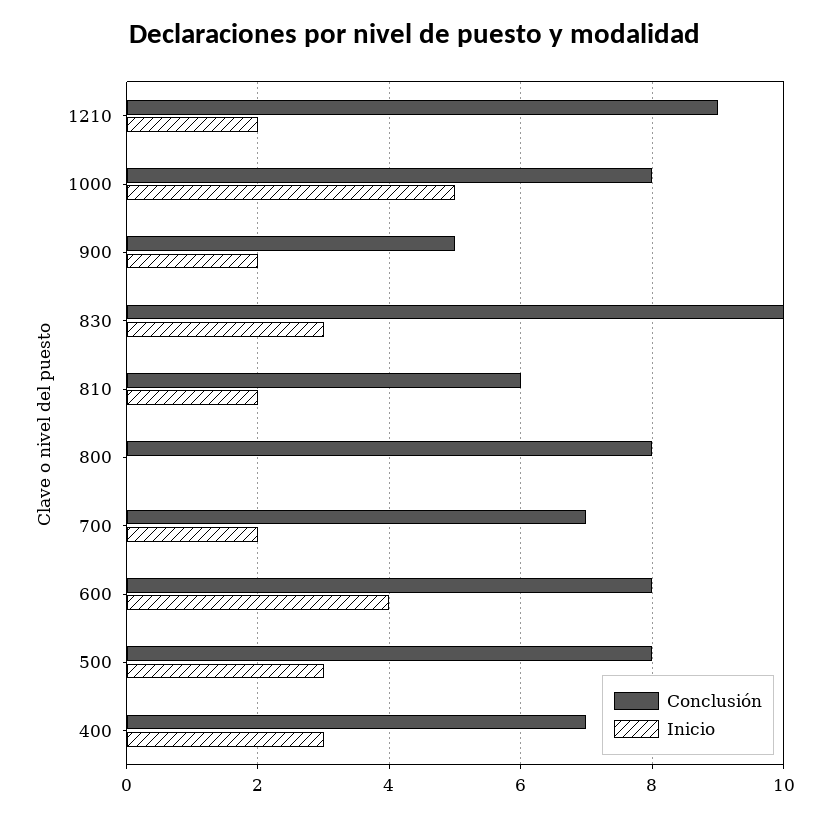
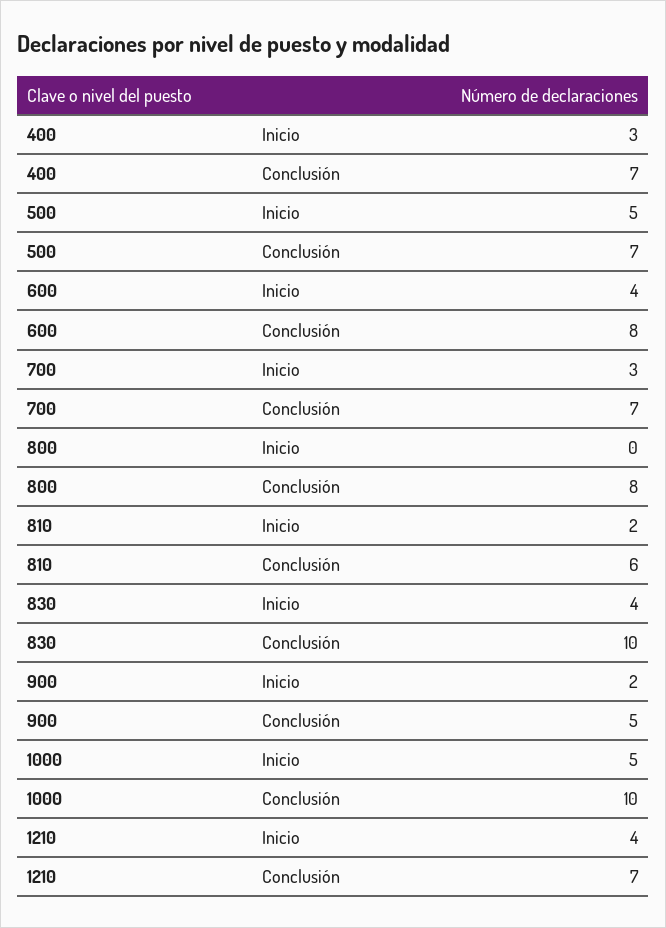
Conclusión, 1210: 9 -> 7
Inicio, 1210: 2 -> 4
Conclusión, 1000: 8 -> 10
Inicio, 830: 3 -> 4
Inicio, 700: 2 -> 3
Conclusión, 500: 8 -> 7
Inicio, 500: 3 -> 5

